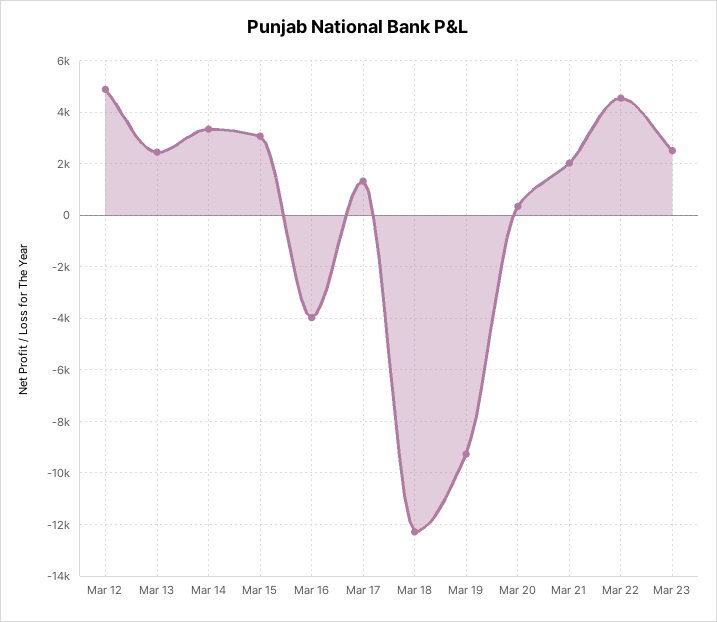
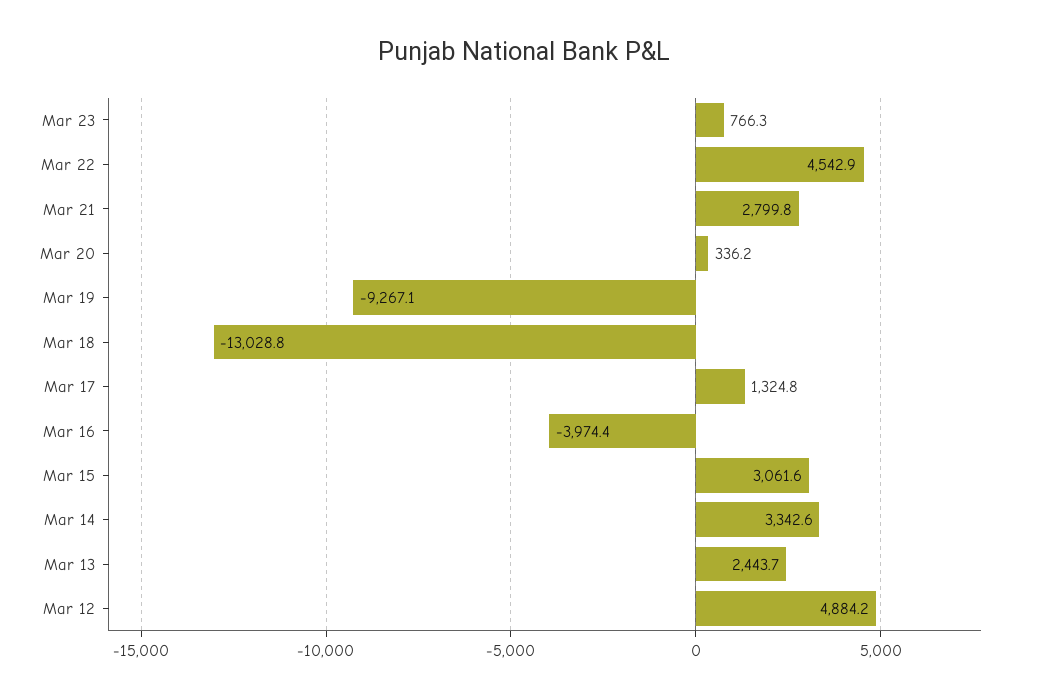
Mar 18: -12250 -> -13028.8
Mar 21: 2000 -> 2799.8
Mar 23: 2500 -> 766.3

